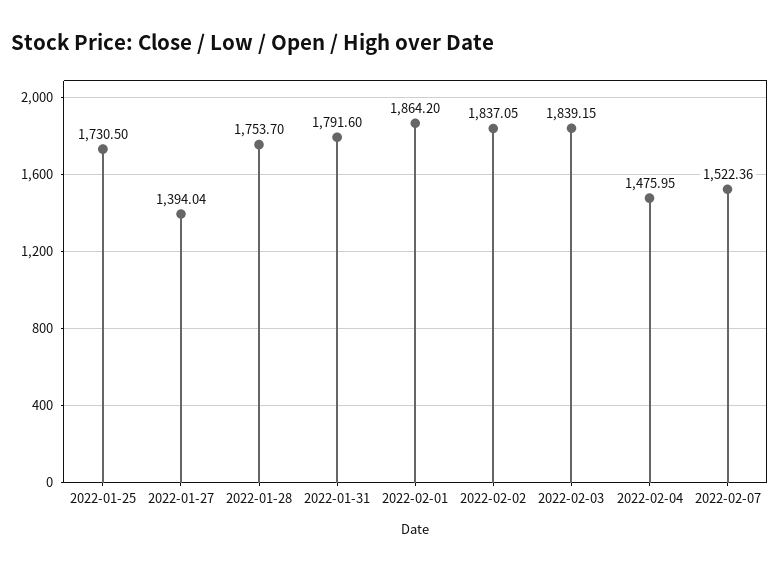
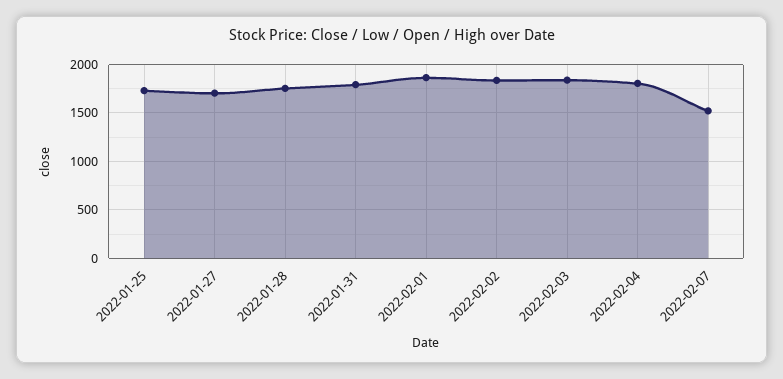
2022-01-27: 1394.04 -> 1700
2022-02-04: 1475.95 -> 1800

